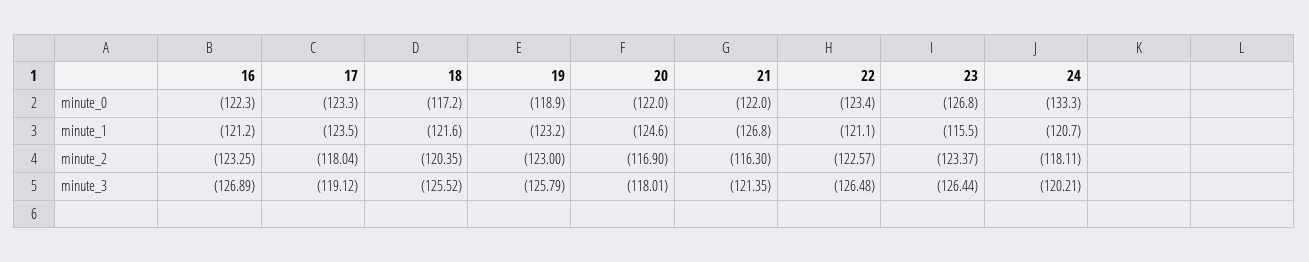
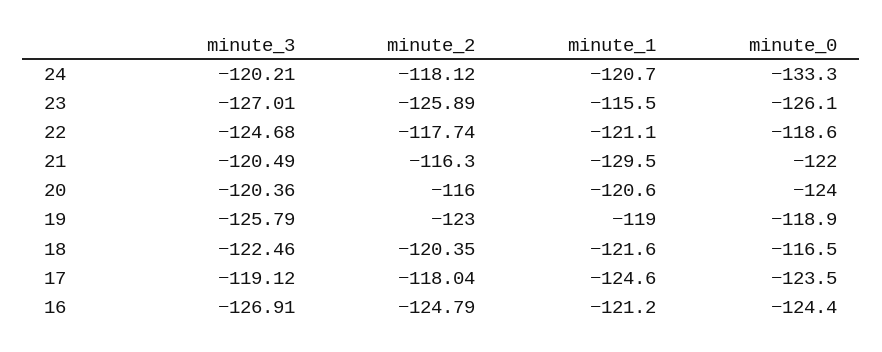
16, minute_0: -122.3 -> -124.4
17, minute_0: -123.3 -> -123.5
18, minute_0: -117.2 -> -116.5
20, minute_0: -122 -> -124
22, minute_0: -123.4 -> -118.6
23, minute_0: -126.8 -> -126.1
17, minute_1: -123.5 -> -124.6
19, minute_1: -123.2 -> -119
20, minute_1: -124.6 -> -120.6
21, minute_1: -126.8 -> -129.5
16, minute_2: -123.25 -> -124.79
20, minute_2: -116.9 -> -116
22, minute_2: -122.57 -> -117.74
23, minute_2: -123.37 -> -125.89
24, minute_2: -118.11 -> -118.12
16, minute_3: -126.89 -> -126.91
18, minute_3: -125.52 -> -122.46
20, minute_3: -118.01 -> -120.36
21, minute_3: -121.35 -> -120.49
22, minute_3: -126.48 -> -124.68
23, minute_3: -126.44 -> -127.01

